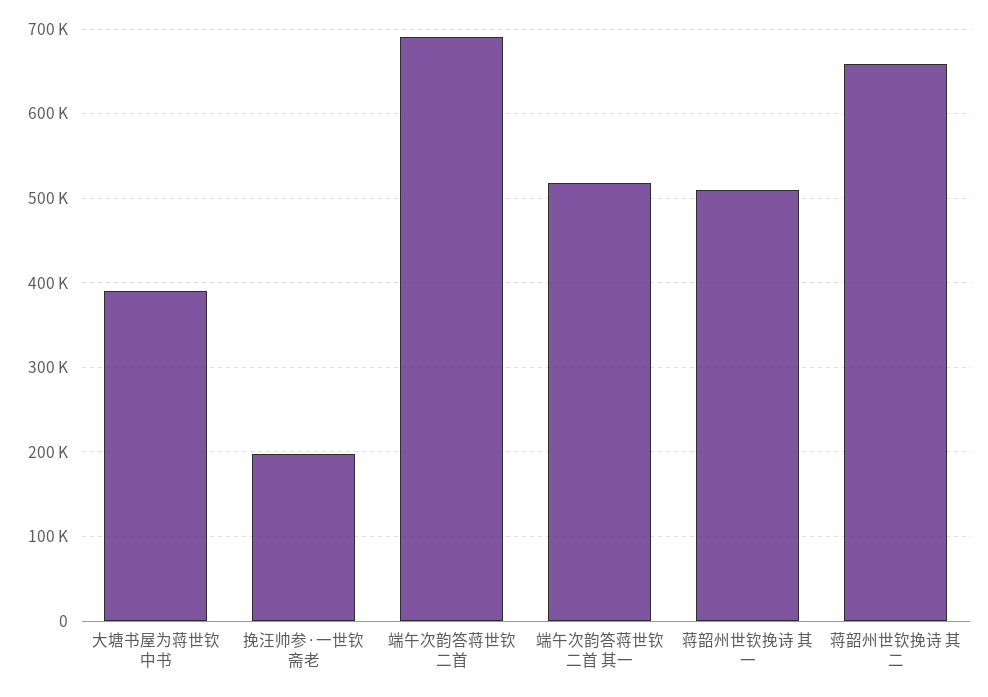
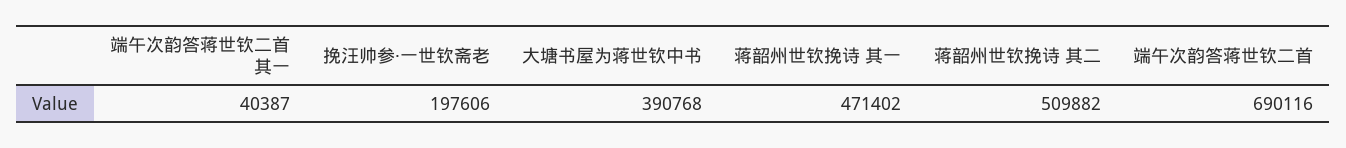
端午次韵答蒋世钦二首 其一: 520000 -> 40387
蒋韶州世钦挽诗 其一: 510000 -> 471402
蒋韶州世钦挽诗 其二: 660000 -> 509882

